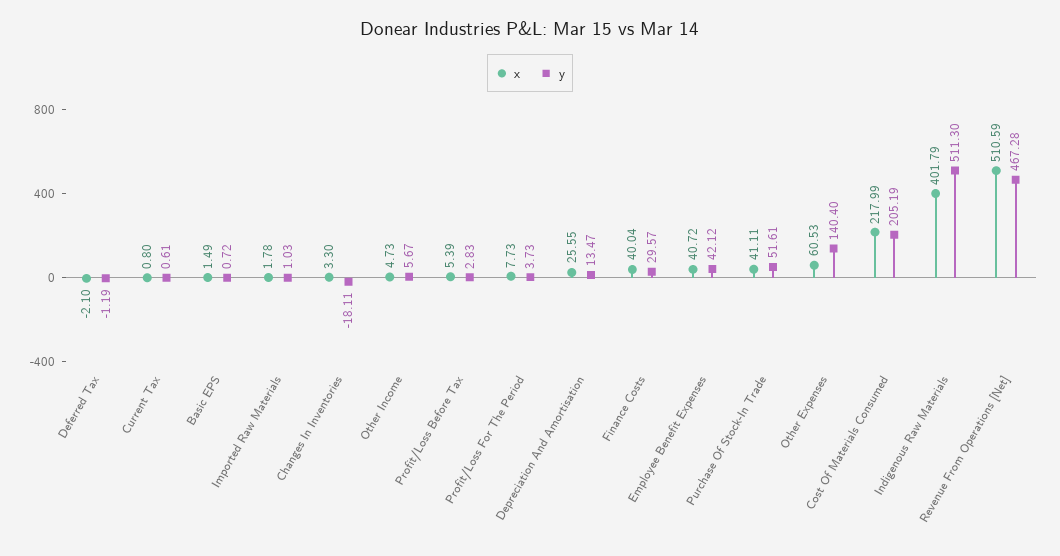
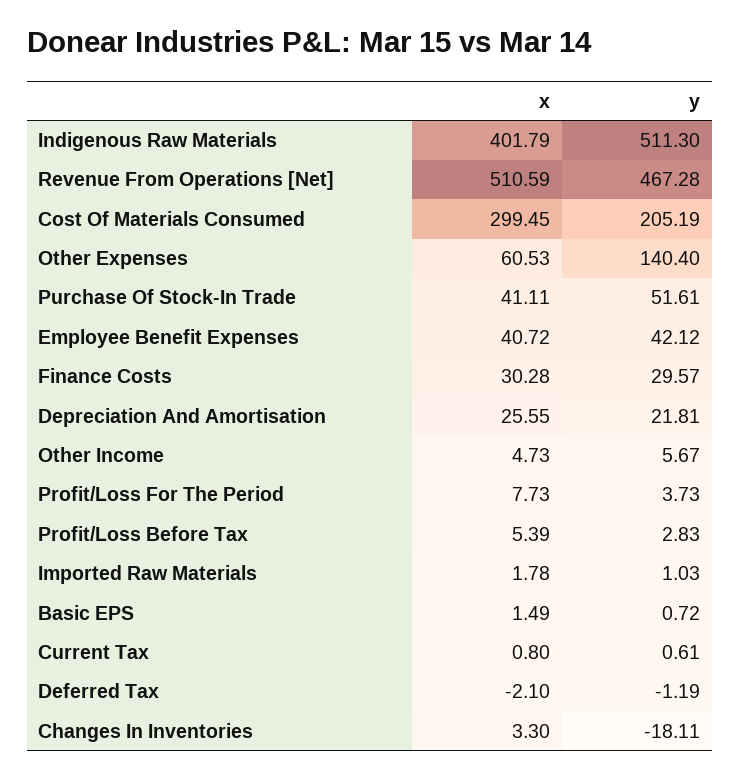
y, Depreciation And Amortisation: 13.47 -> 21.81
x, Finance Costs: 40.04 -> 30.28
x, Cost Of Materials Consumed: 217.99 -> 299.45

